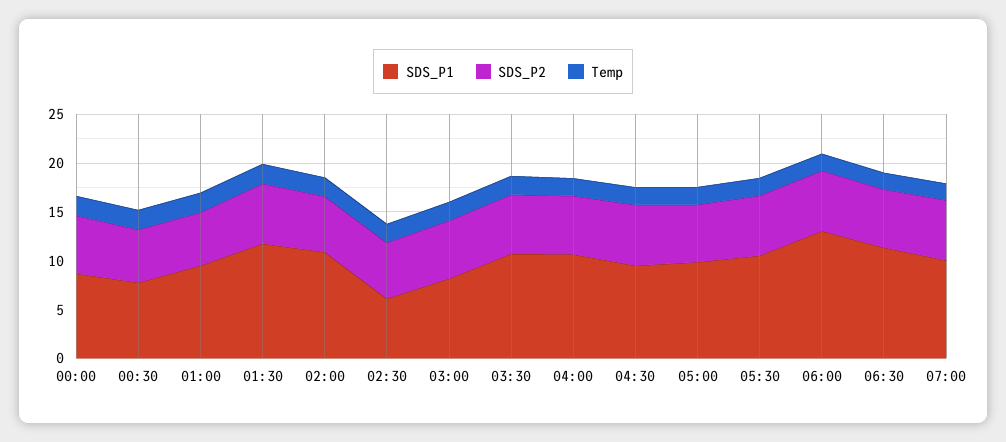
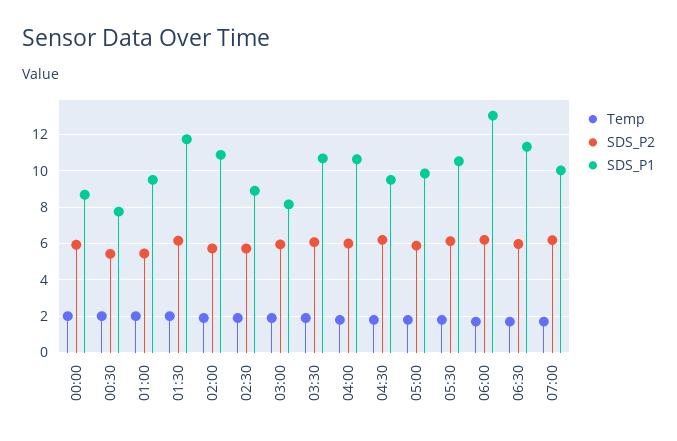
SDS_P1, 02:30: 6 -> 9

